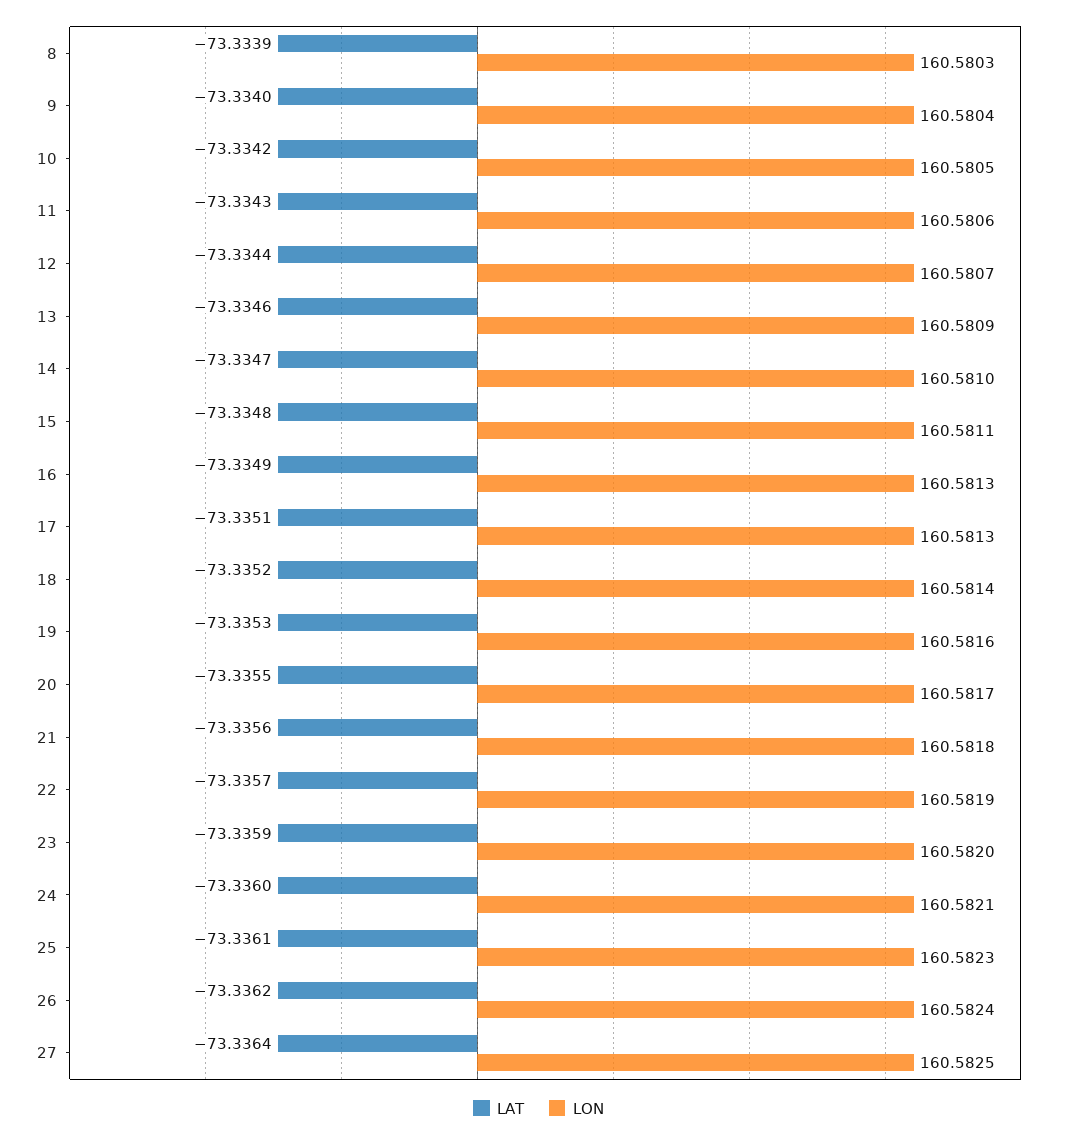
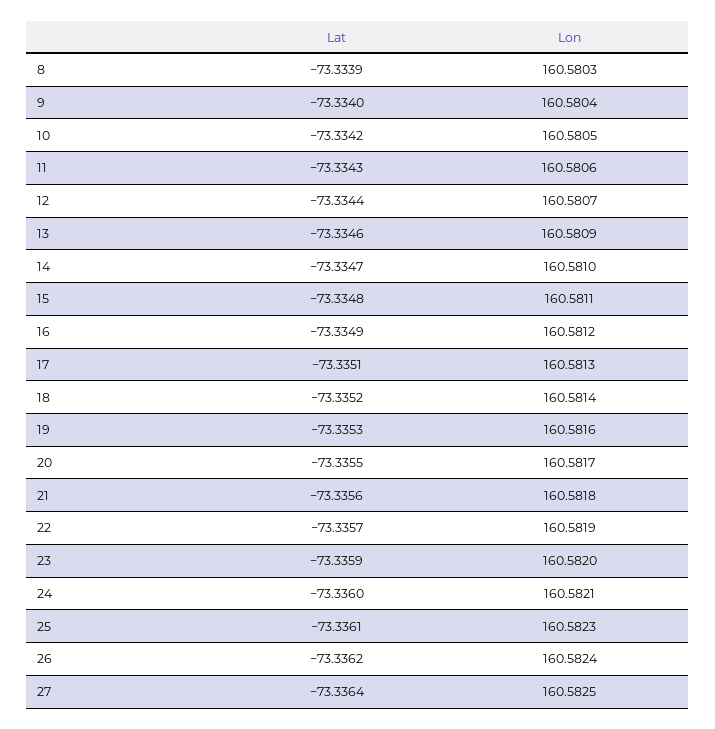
LON, 16: 160.5813 -> 160.5812

